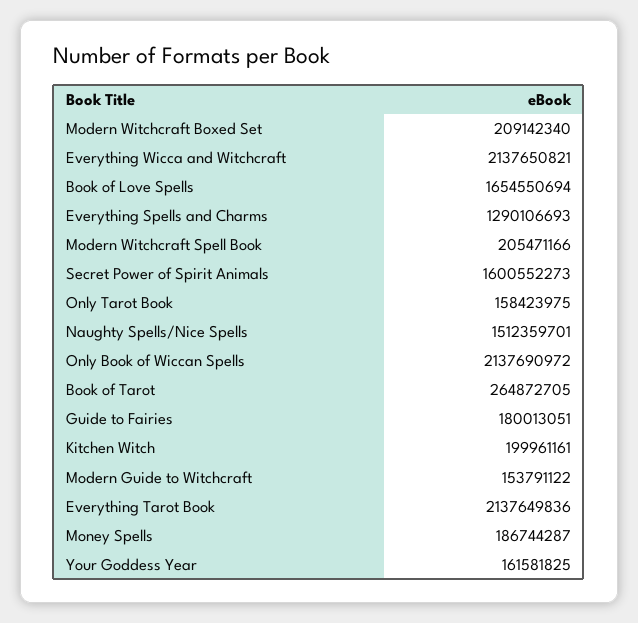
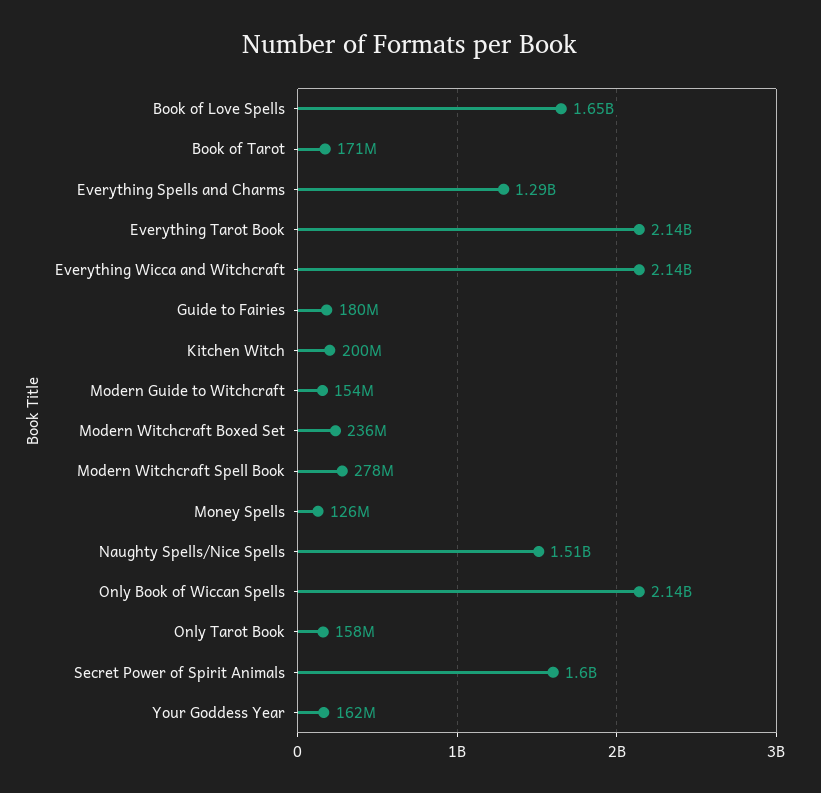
Modern Witchcraft Boxed Set: 209142340 -> 236000000
Modern Witchcraft Spell Book: 205471166 -> 278000000
Book of Tarot: 264872705 -> 171000000
Money Spells: 186744287 -> 126000000

